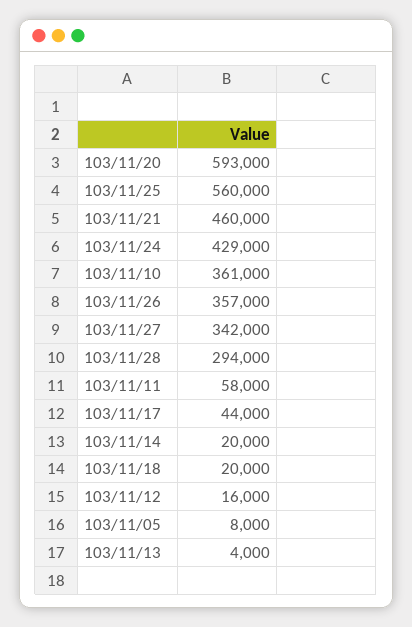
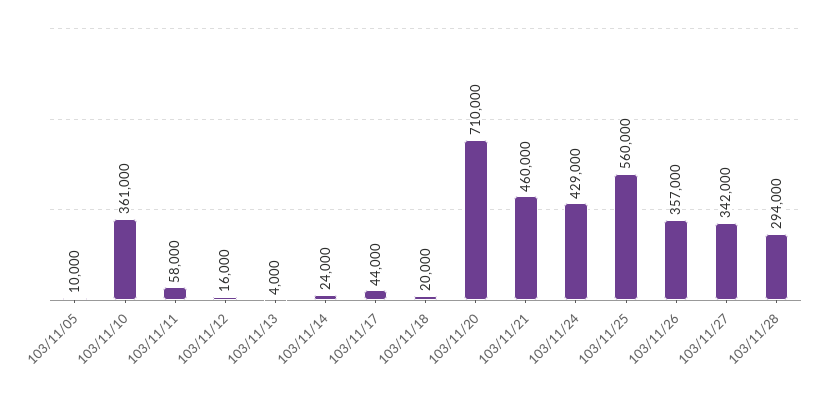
103/11/20: 593000 -> 710000
103/11/14: 20000 -> 24000
103/11/05: 8000 -> 10000

